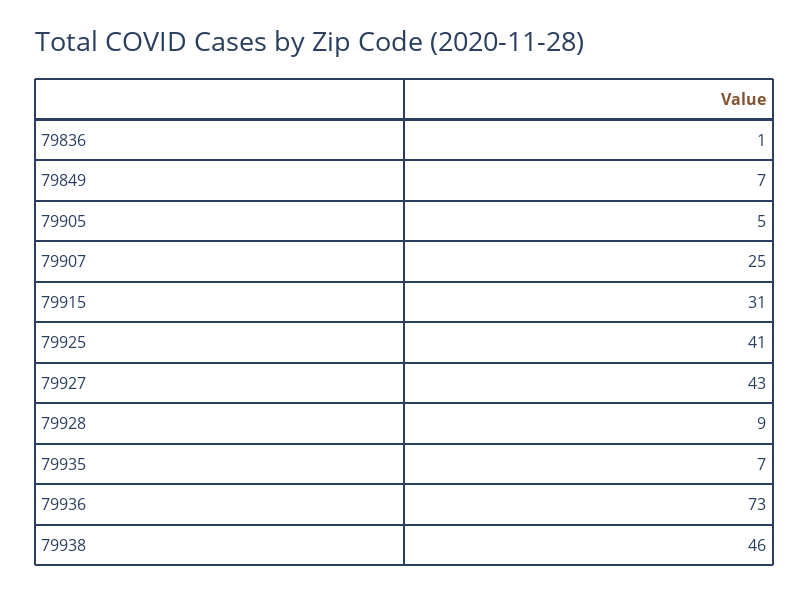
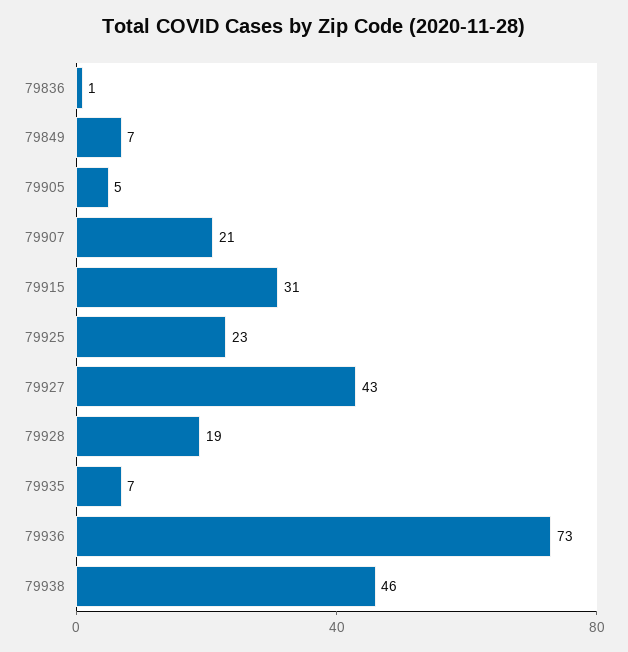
79907: 25 -> 21
79925: 41 -> 23
79928: 9 -> 19

